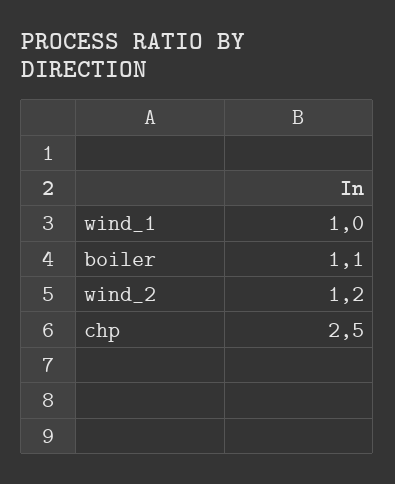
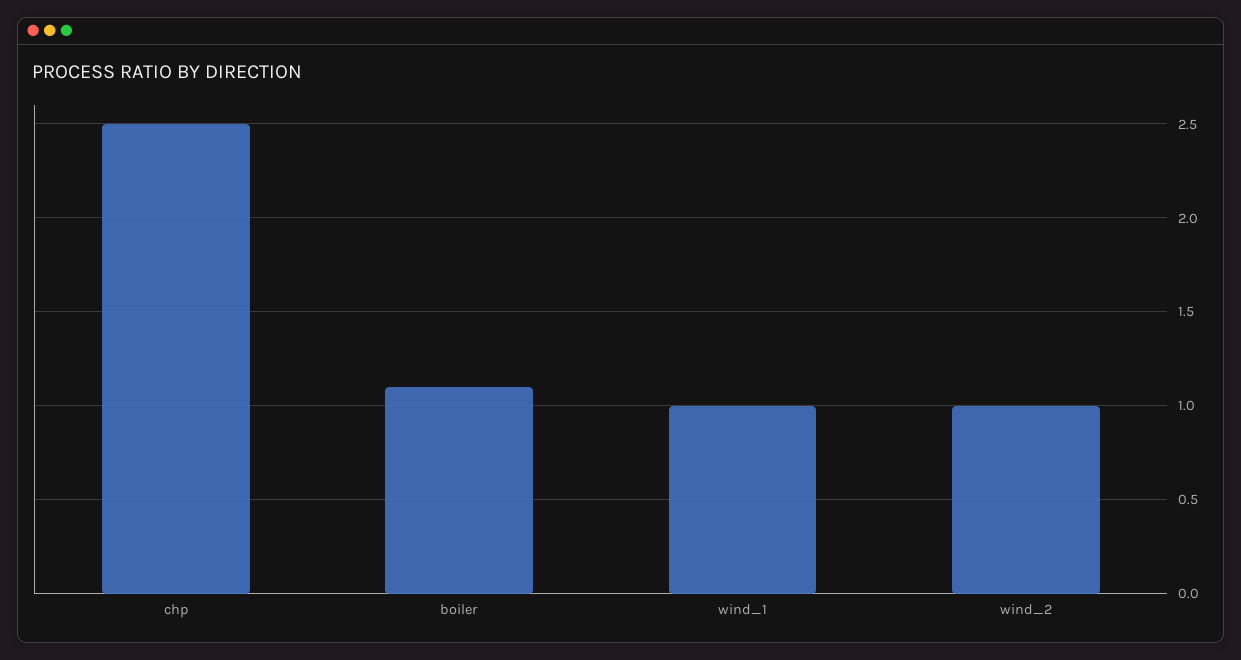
wind_2: 1.2 -> 1

